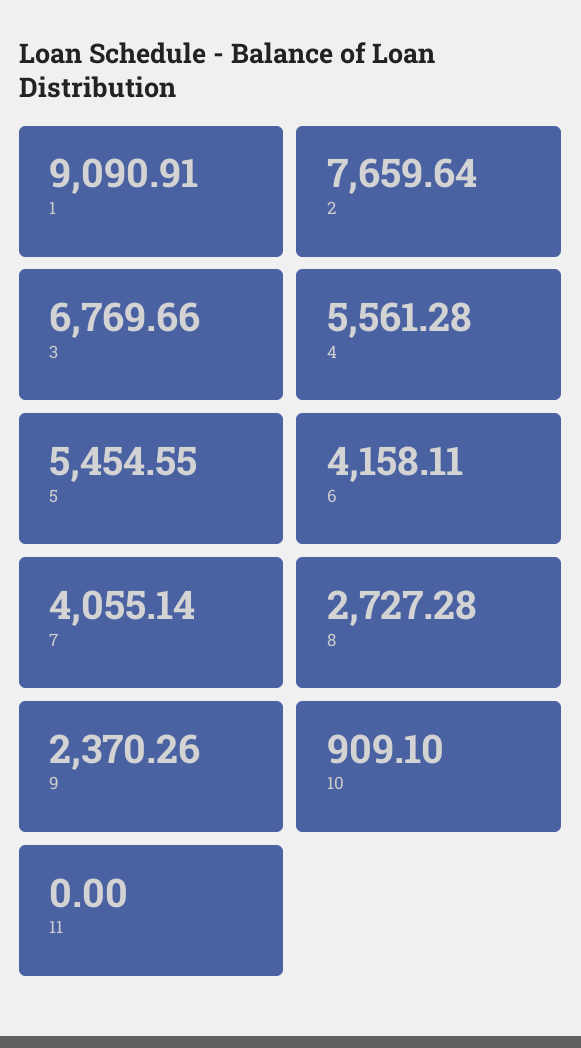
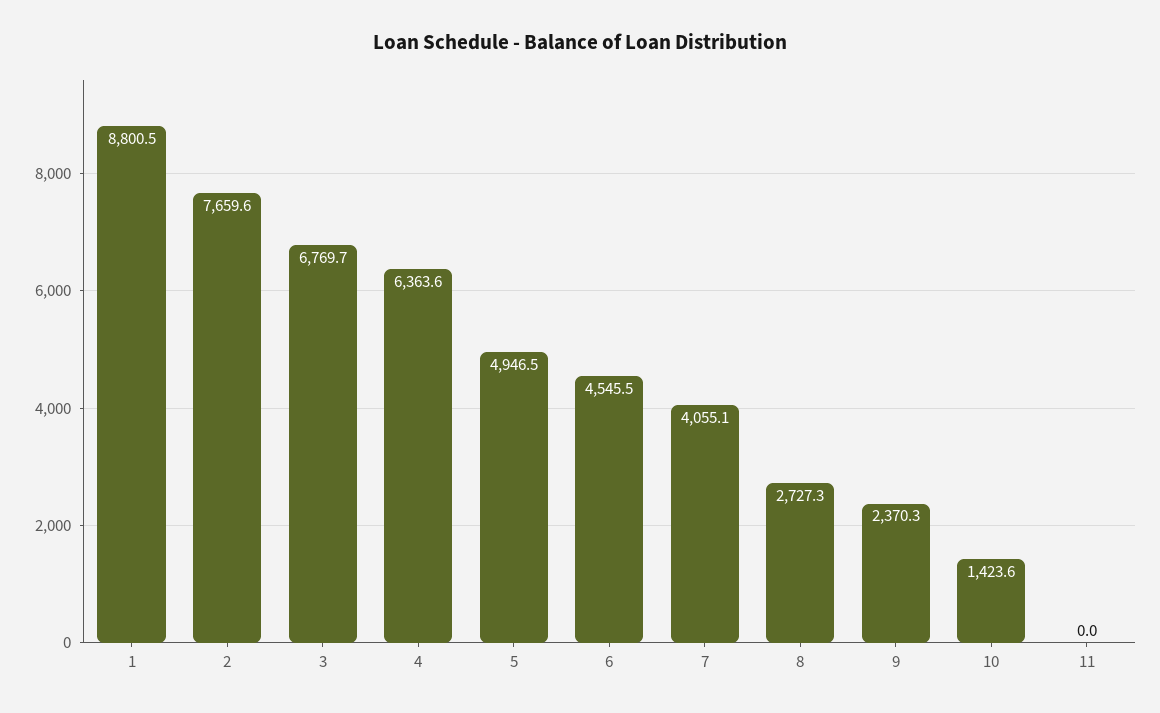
1: 9090.91 -> 8800.5
4: 5561.28 -> 6363.6
5: 5454.55 -> 4946.5
6: 4158.11 -> 4545.5
10: 909.1 -> 1423.6

